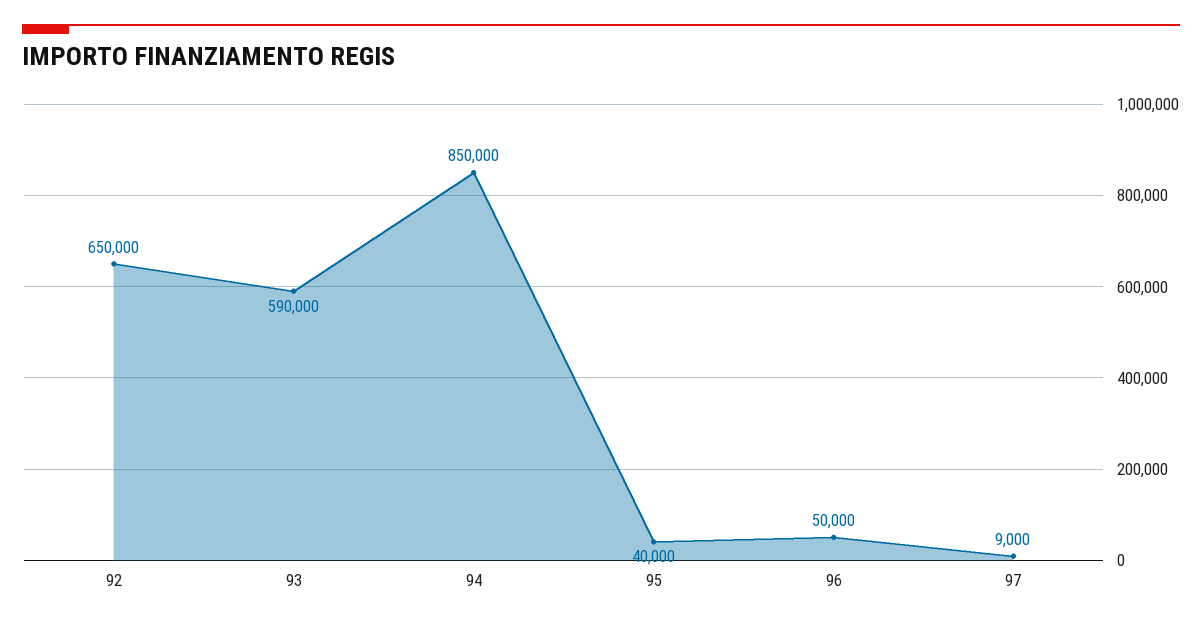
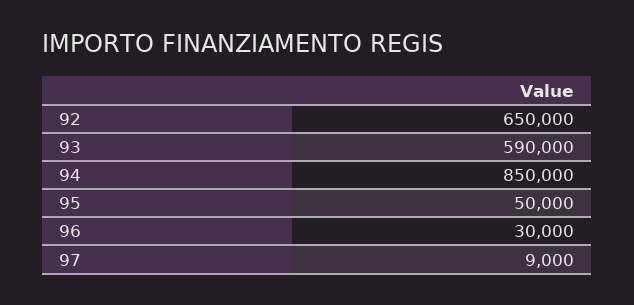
95: 40000 -> 50000
96: 50000 -> 30000

